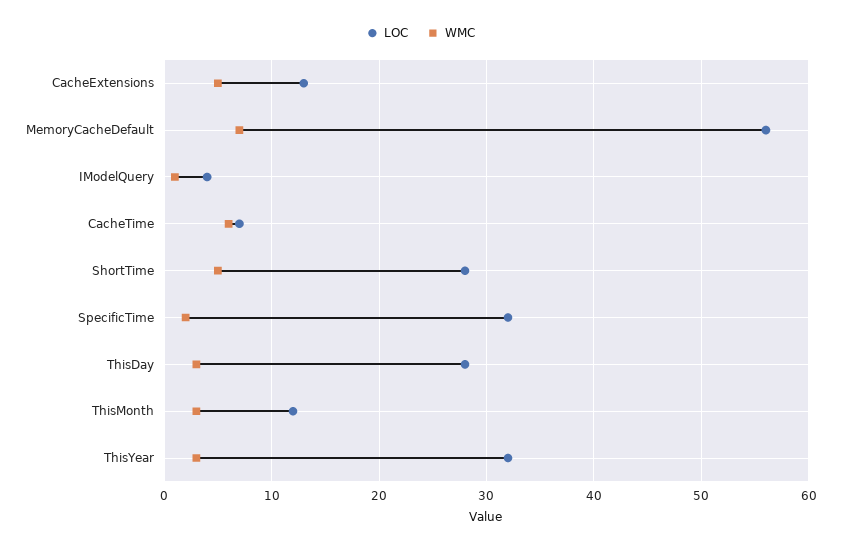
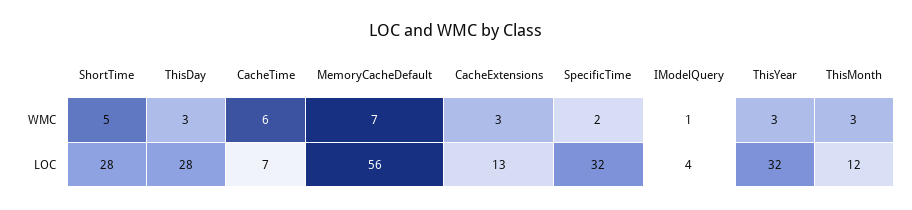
WMC, CacheExtensions: 5 -> 3

